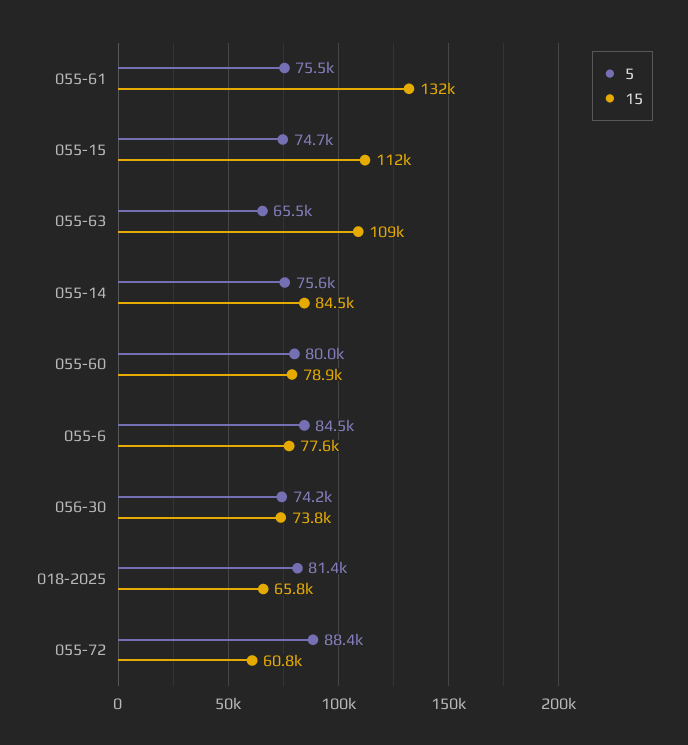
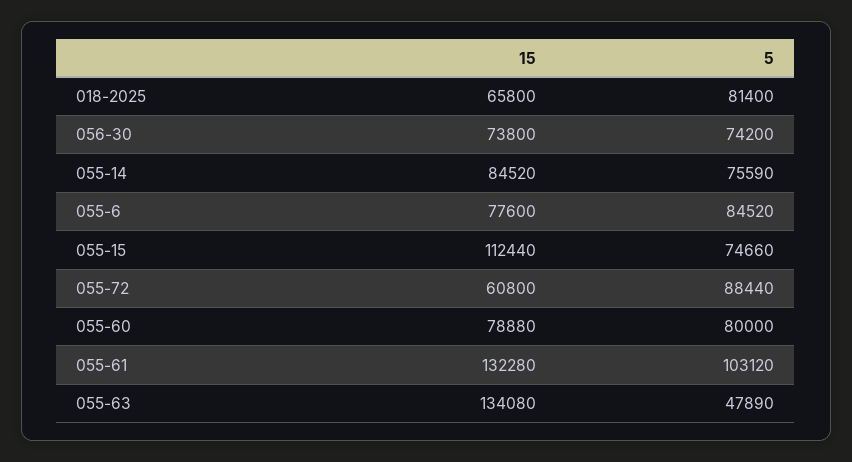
5, 055-61: 75500 -> 103120
5, 055-63: 65500 -> 47890
15, 055-63: 109000 -> 134080

